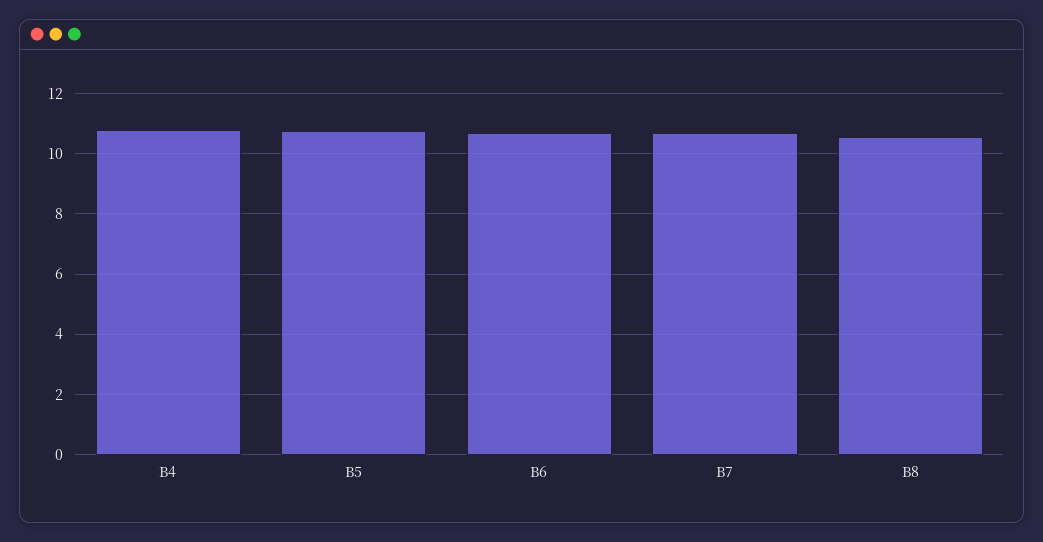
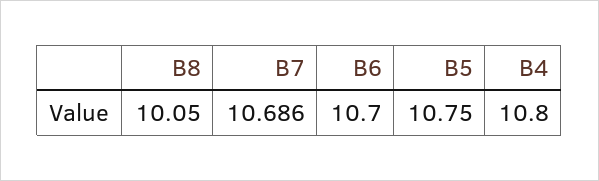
B8: 10.6 -> 10.05

